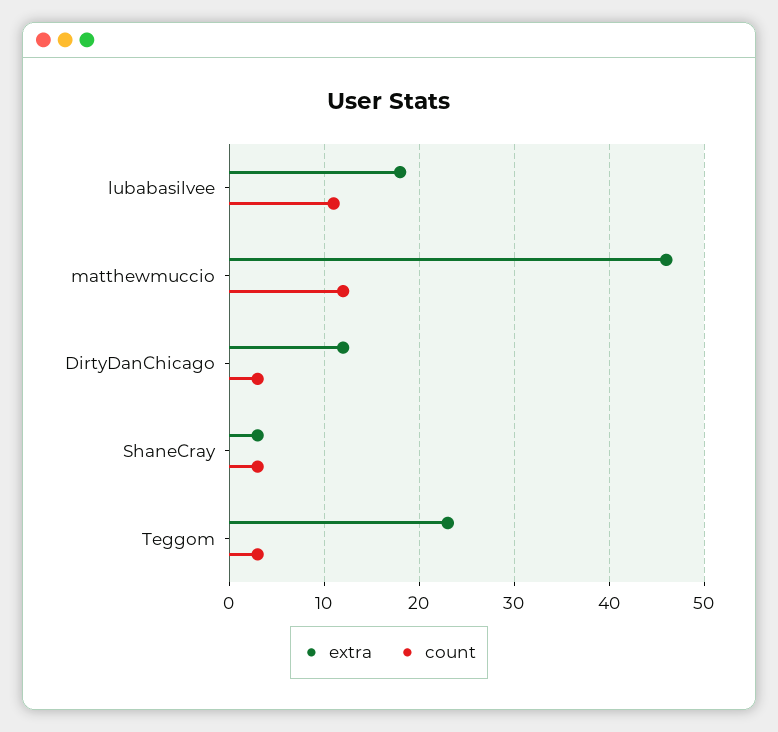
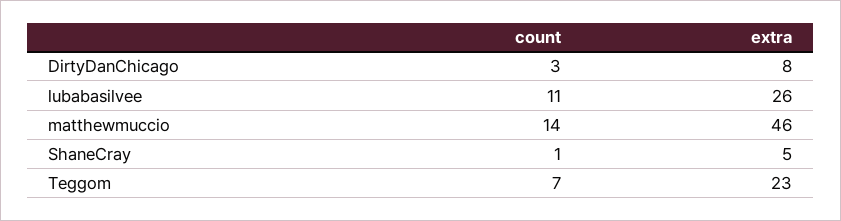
extra, lubabasilvee: 18 -> 26
count, matthewmuccio: 12 -> 14
extra, DirtyDanChicago: 12 -> 8
extra, ShaneCray: 3 -> 5
count, ShaneCray: 3 -> 1
count, Teggom: 3 -> 7

